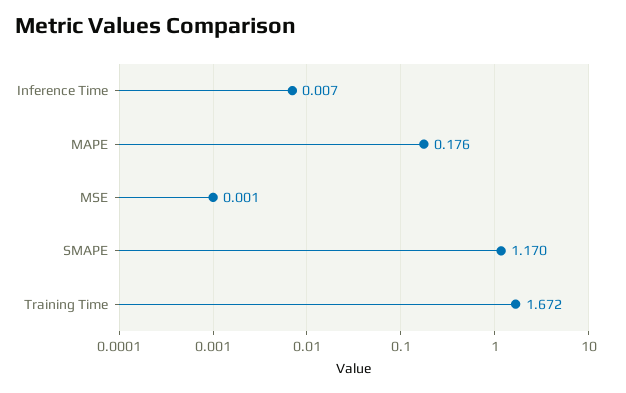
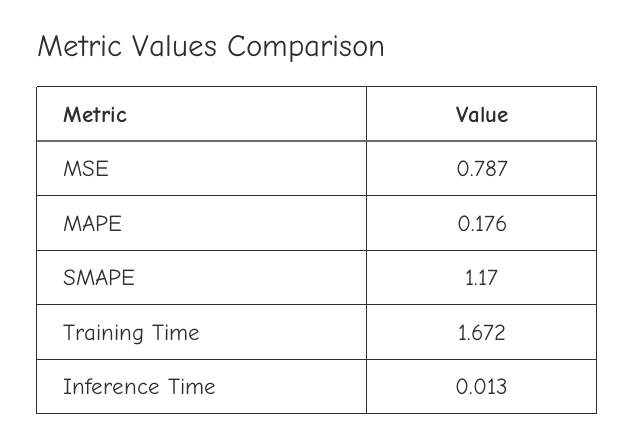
Inference Time: 0.007 -> 0.013
MSE: 0.001 -> 0.787

